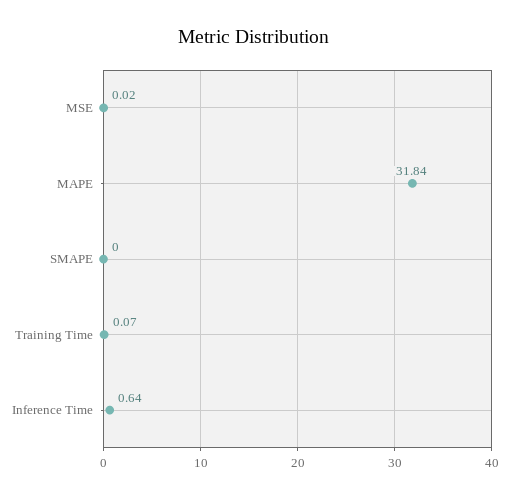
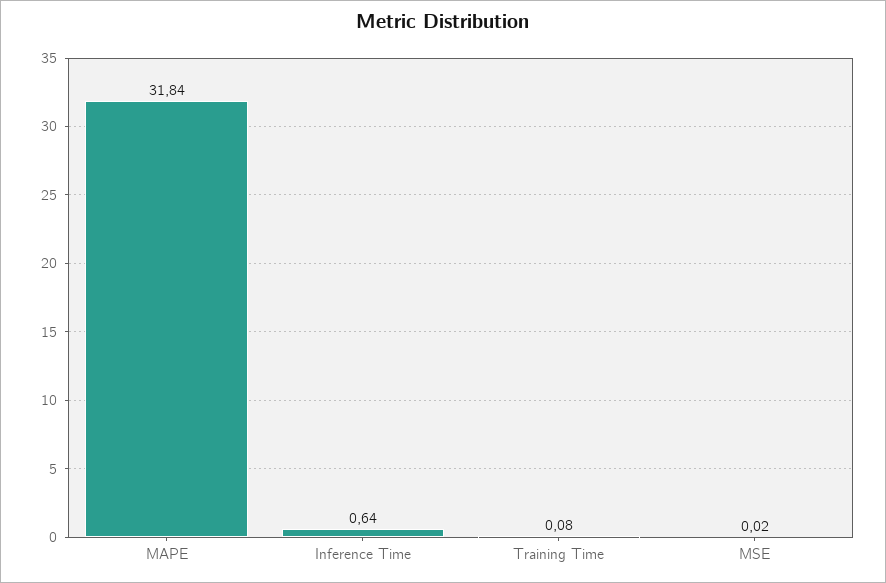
SMAPE: 0 -> none
Training Time: 0.07 -> 0.08

